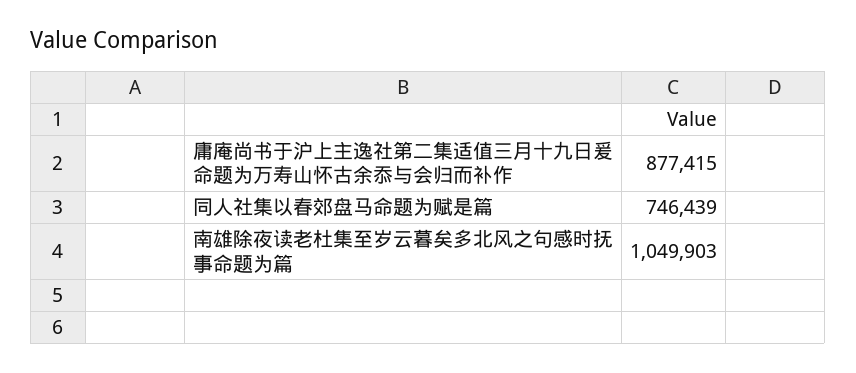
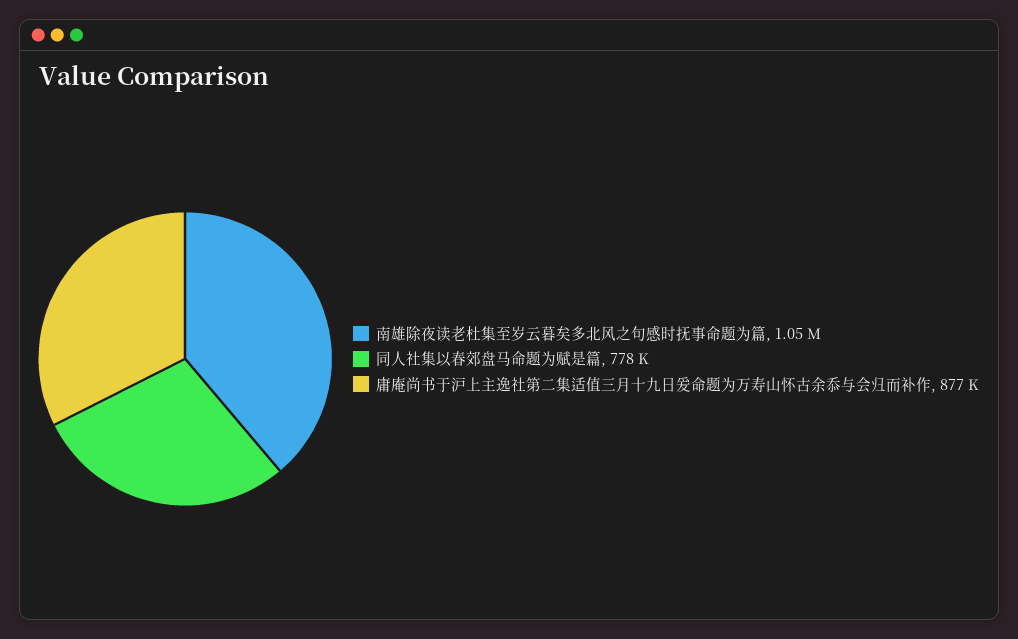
同人社集以春郊盘马命题为赋是篇: 746439 -> 778000

